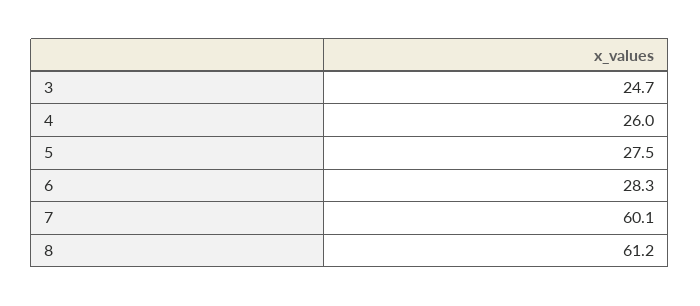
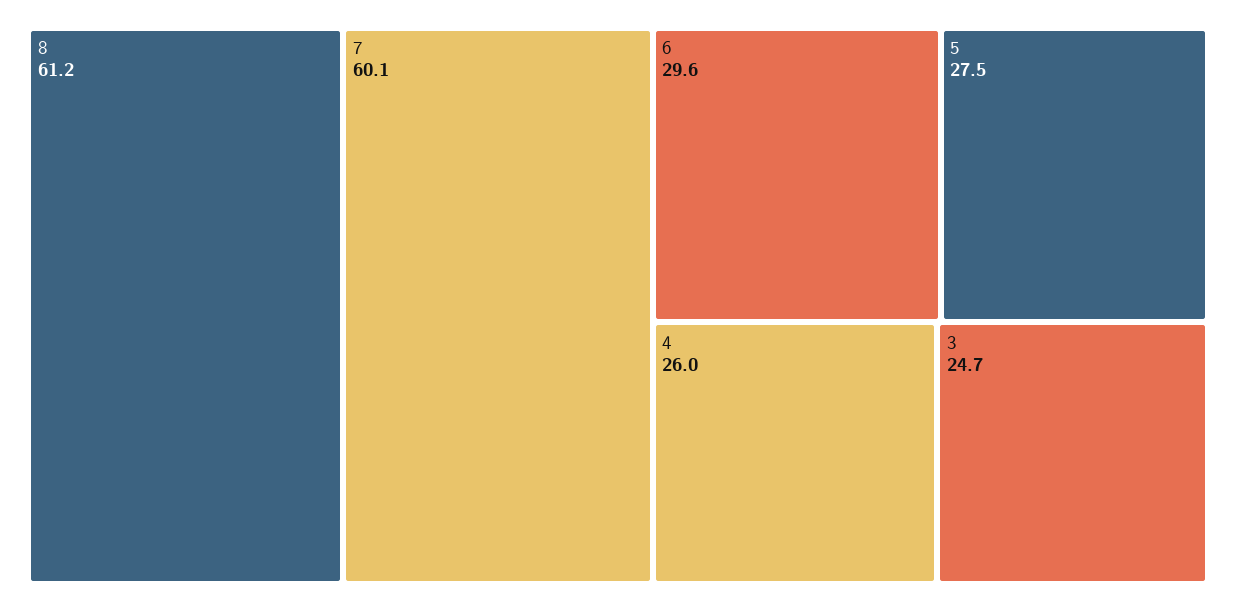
6: 28.3 -> 29.6

